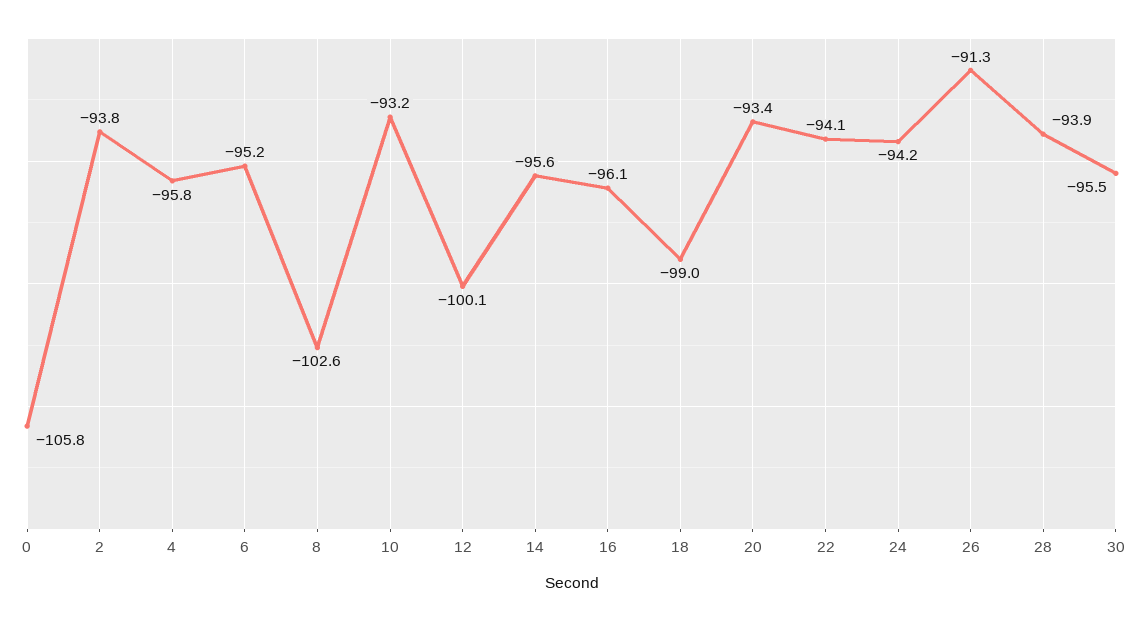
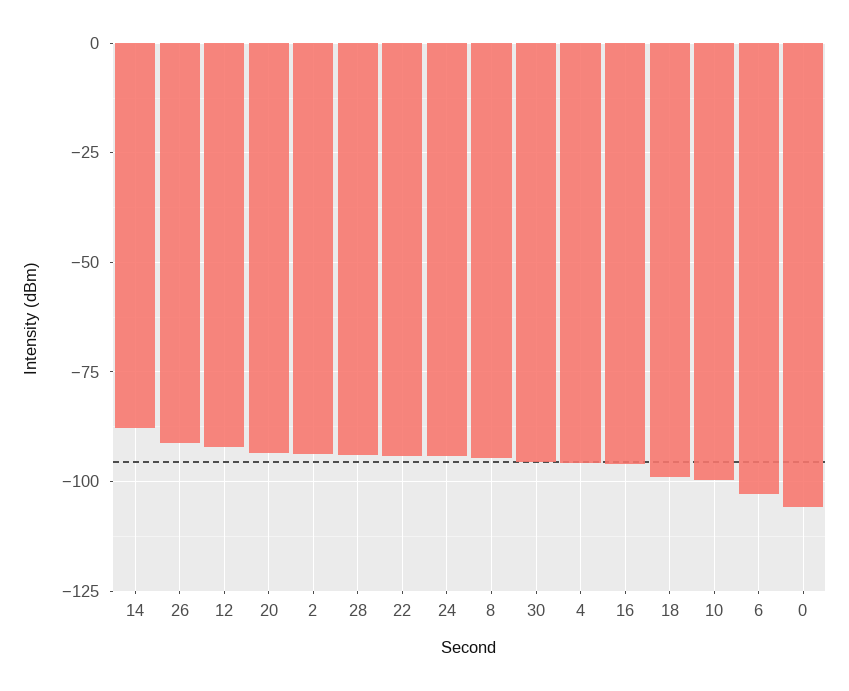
6: -95.2 -> -102.5
8: -102.6 -> -95
10: -93.2 -> -100
12: -100.1 -> -92.5
14: -95.6 -> -87.5

